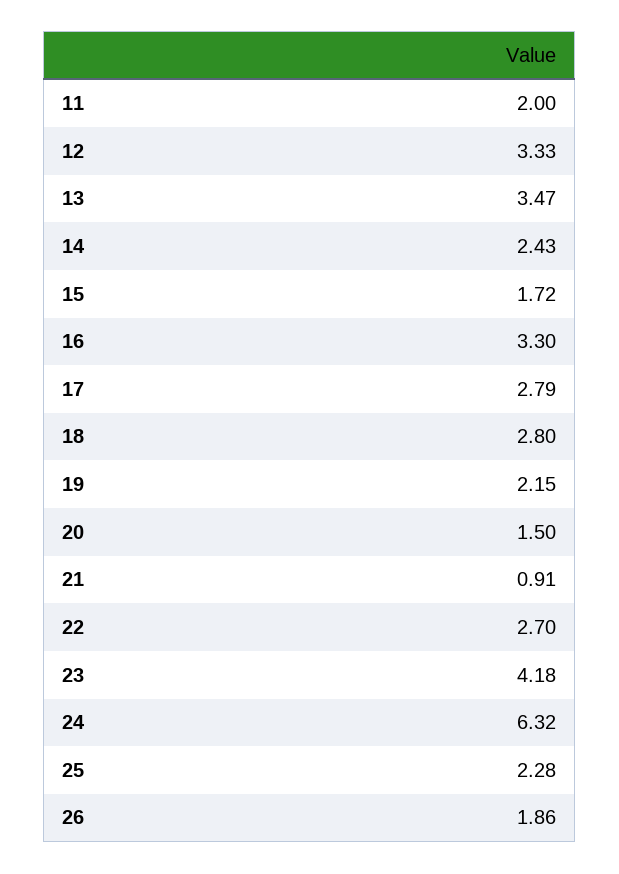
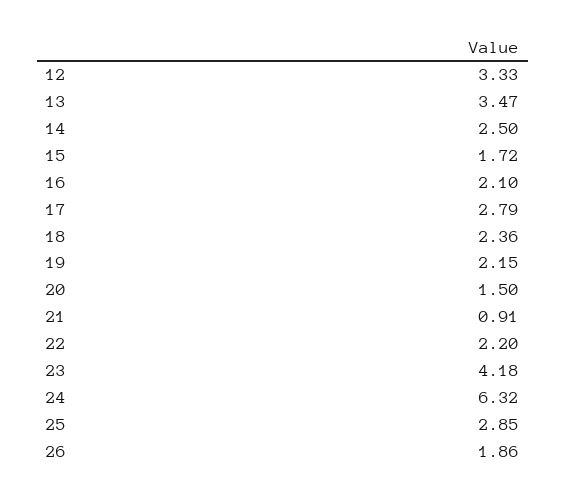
11: 2 -> none
14: 2.43 -> 2.5
16: 3.3 -> 2.1
18: 2.8 -> 2.36
22: 2.7 -> 2.2
25: 2.28 -> 2.85

